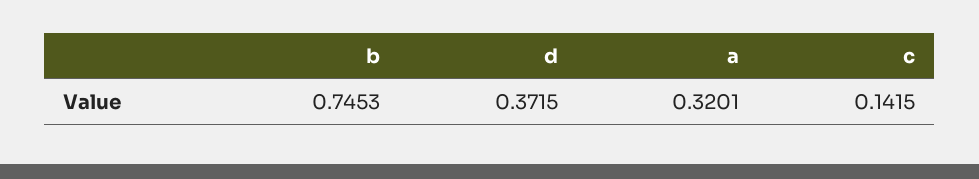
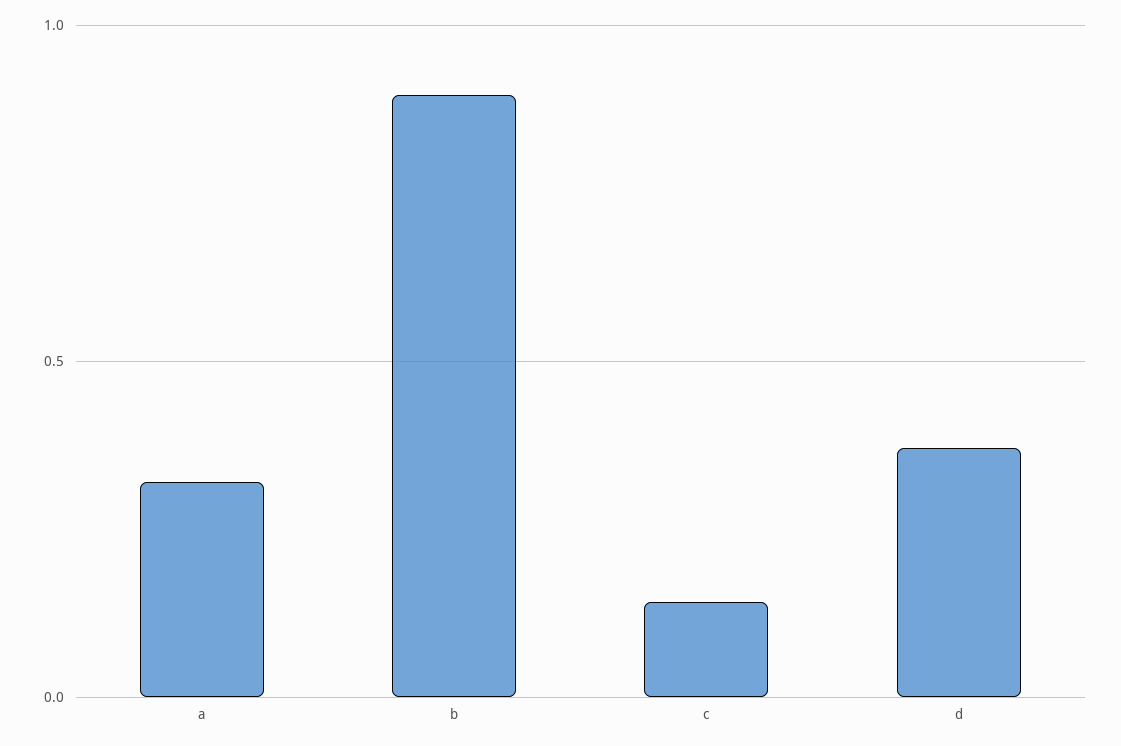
b: 0.7453 -> 0.9

